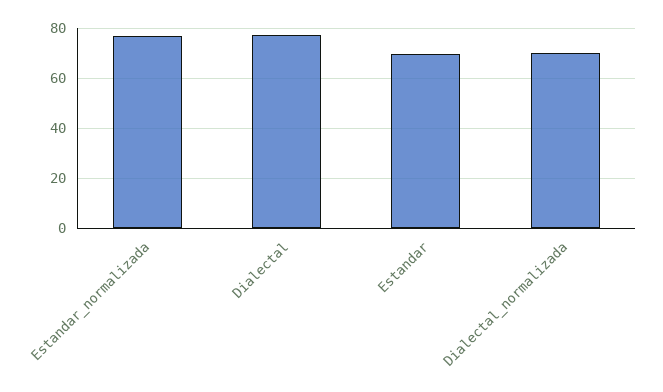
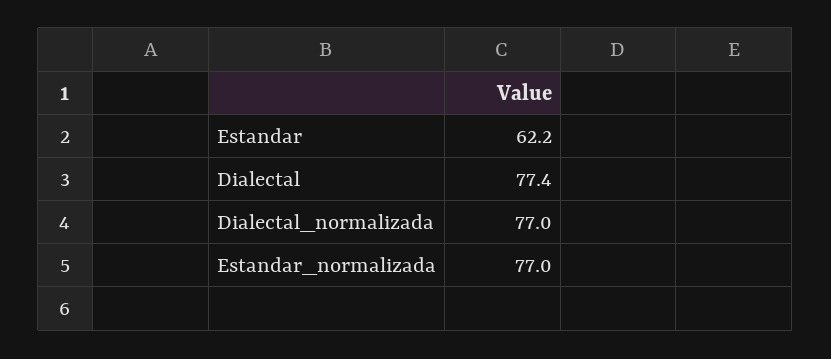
Estandar: 70 -> 62.2
Dialectal_normalizada: 70 -> 77

